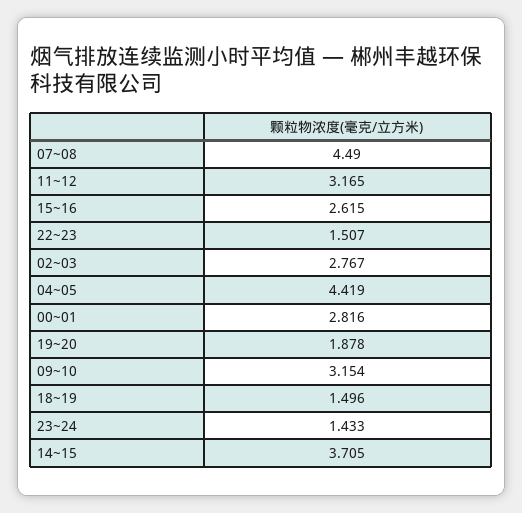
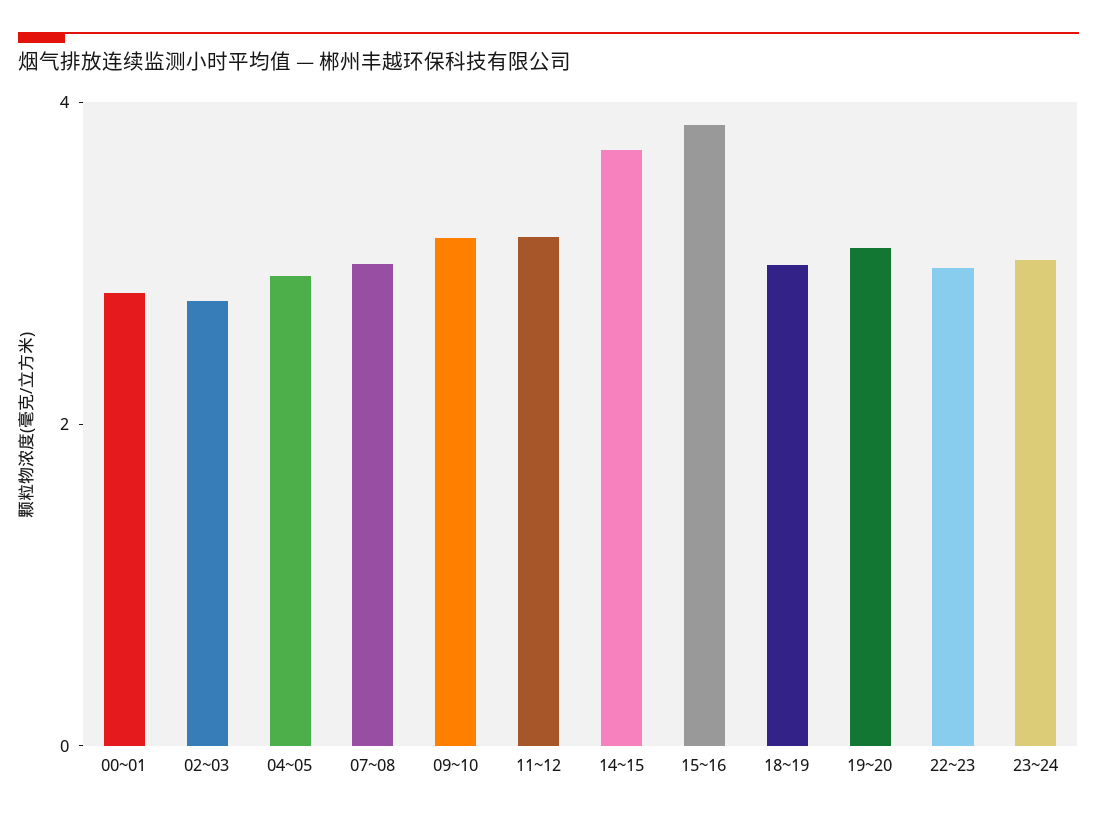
07~08: 4.49 -> 3
15~16: 2.615 -> 4
22~23: 1.507 -> 3
04~05: 4.419 -> 3
19~20: 1.878 -> 3
18~19: 1.496 -> 3
23~24: 1.433 -> 3

